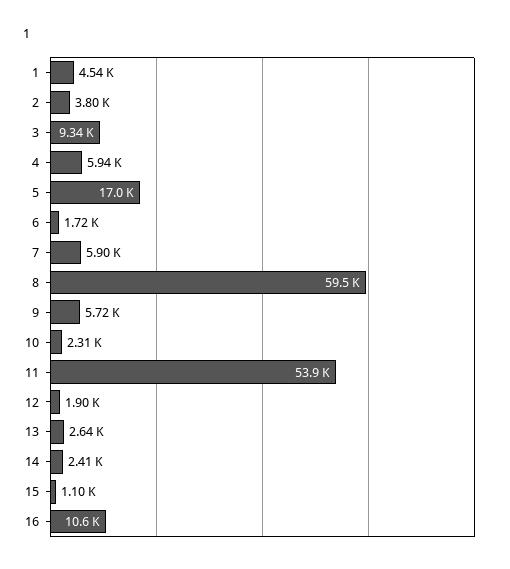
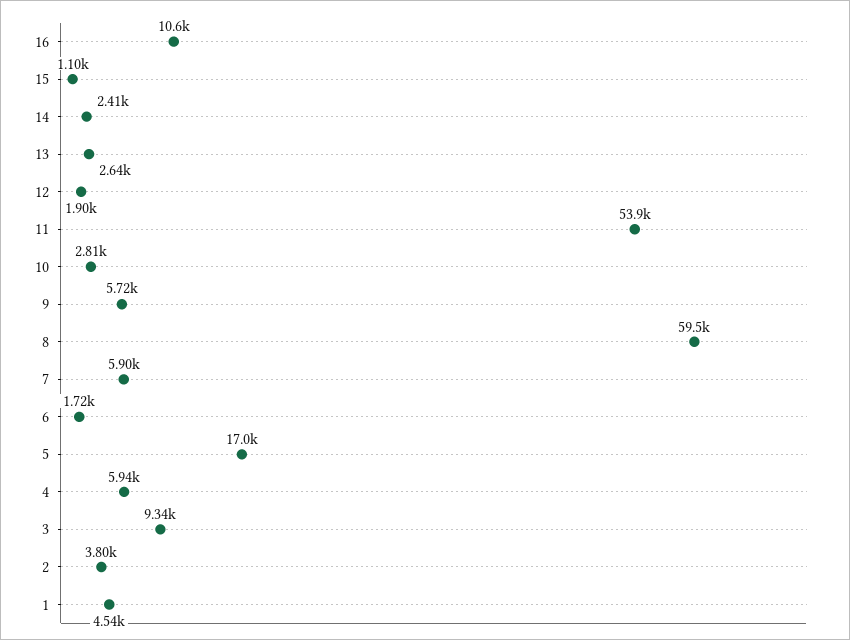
10: 2310 -> 2810

